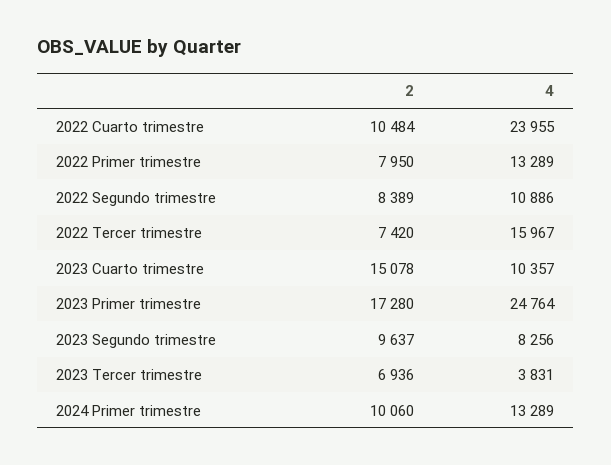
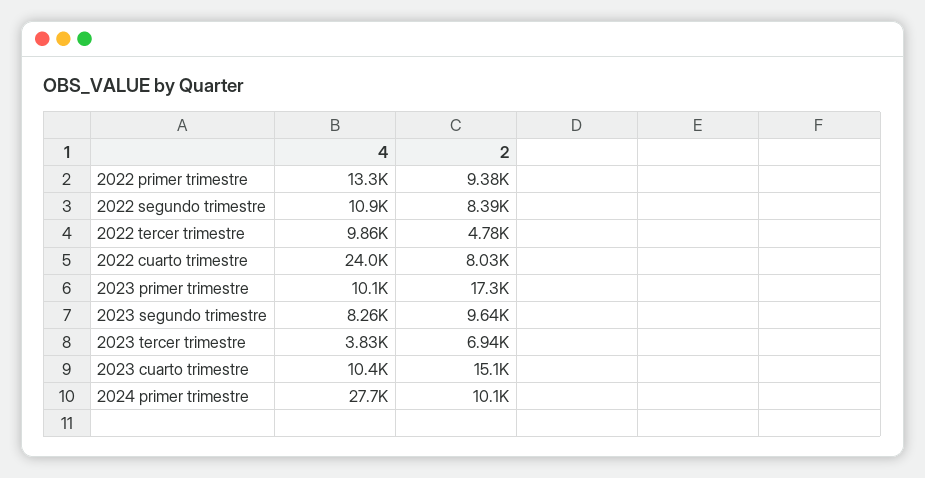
2, 2022 Cuarto trimestre: 10484 -> 8030
2, 2022 Primer trimestre: 7950 -> 9380
2, 2022 Tercer trimestre: 7420 -> 4780
4, 2022 Tercer trimestre: 15967 -> 9860
4, 2023 Primer trimestre: 24764 -> 10100
4, 2024 Primer trimestre: 13289 -> 27700

